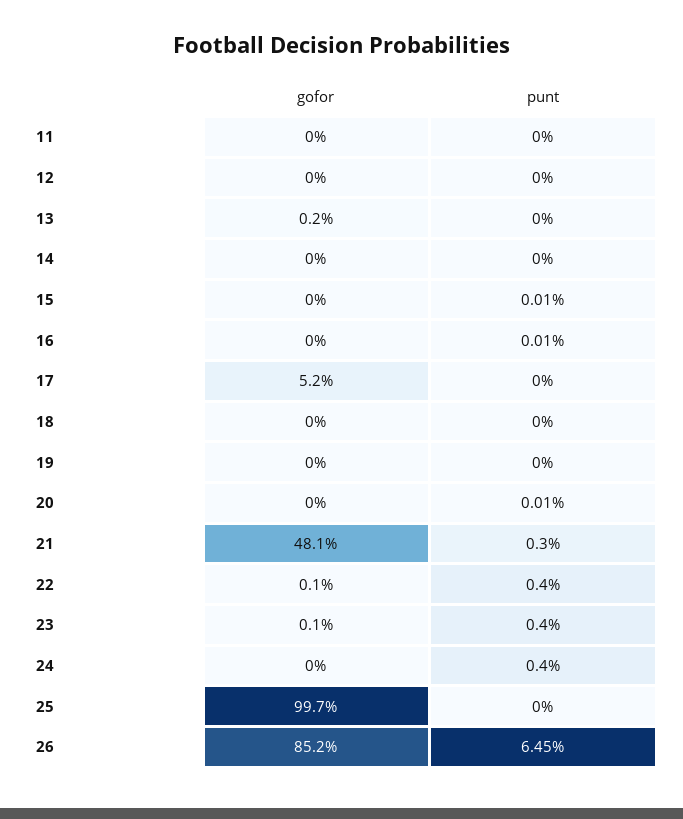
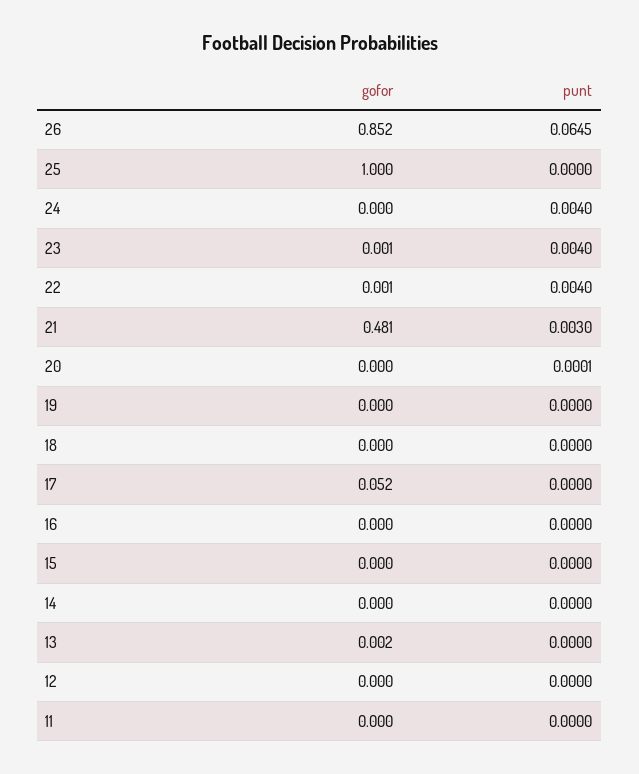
punt, 15: 0.0001 -> 0
punt, 16: 0.0001 -> 0
gofor, 25: 0.997 -> 1

